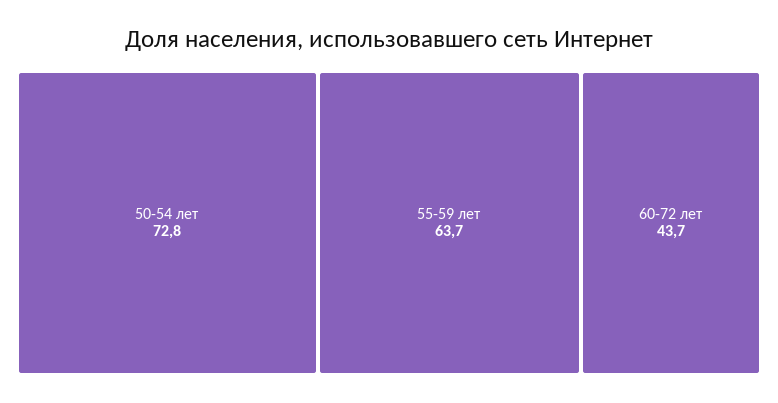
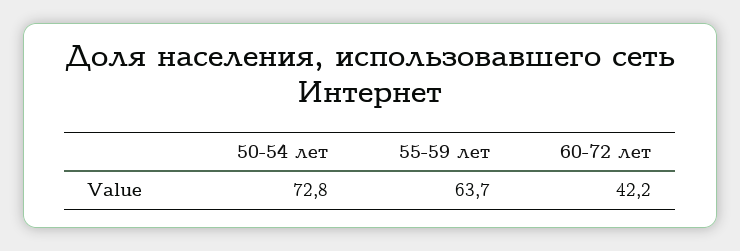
60-72 лет: 43.7 -> 42.2

